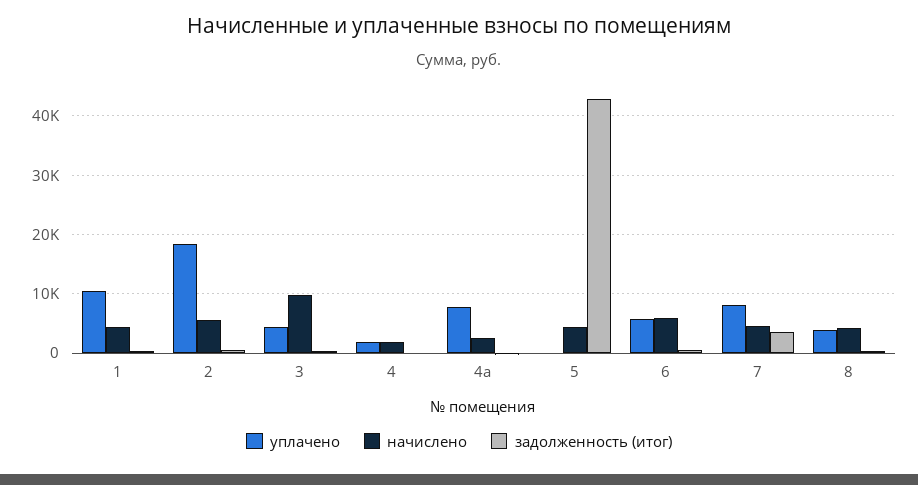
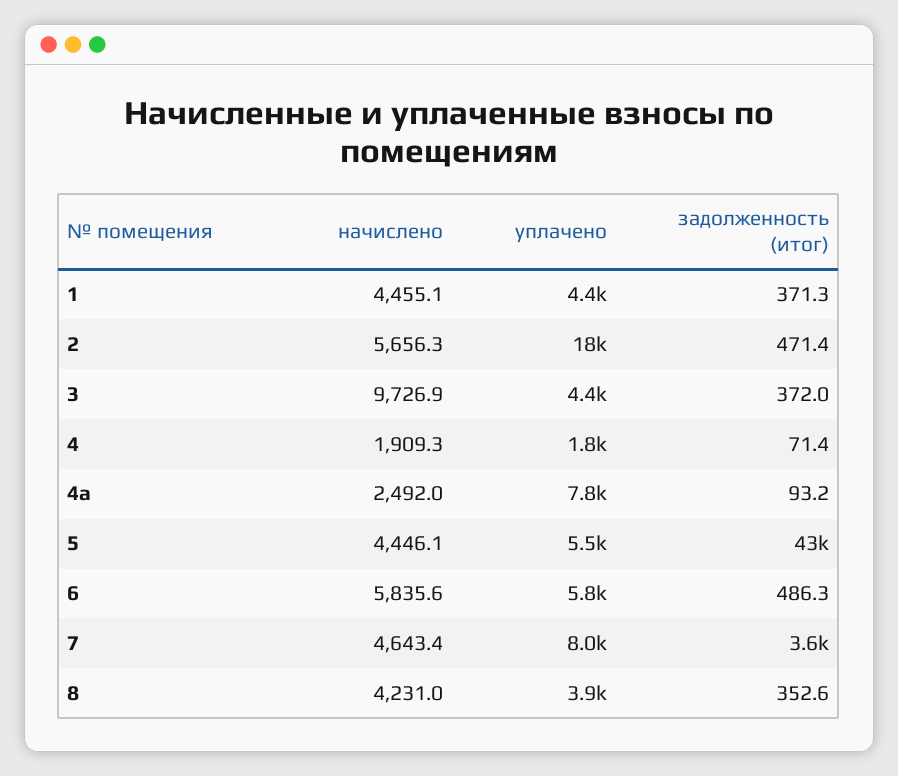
уплачено, 1: 10000 -> 4400
уплачено, 5: 0 -> 5500

